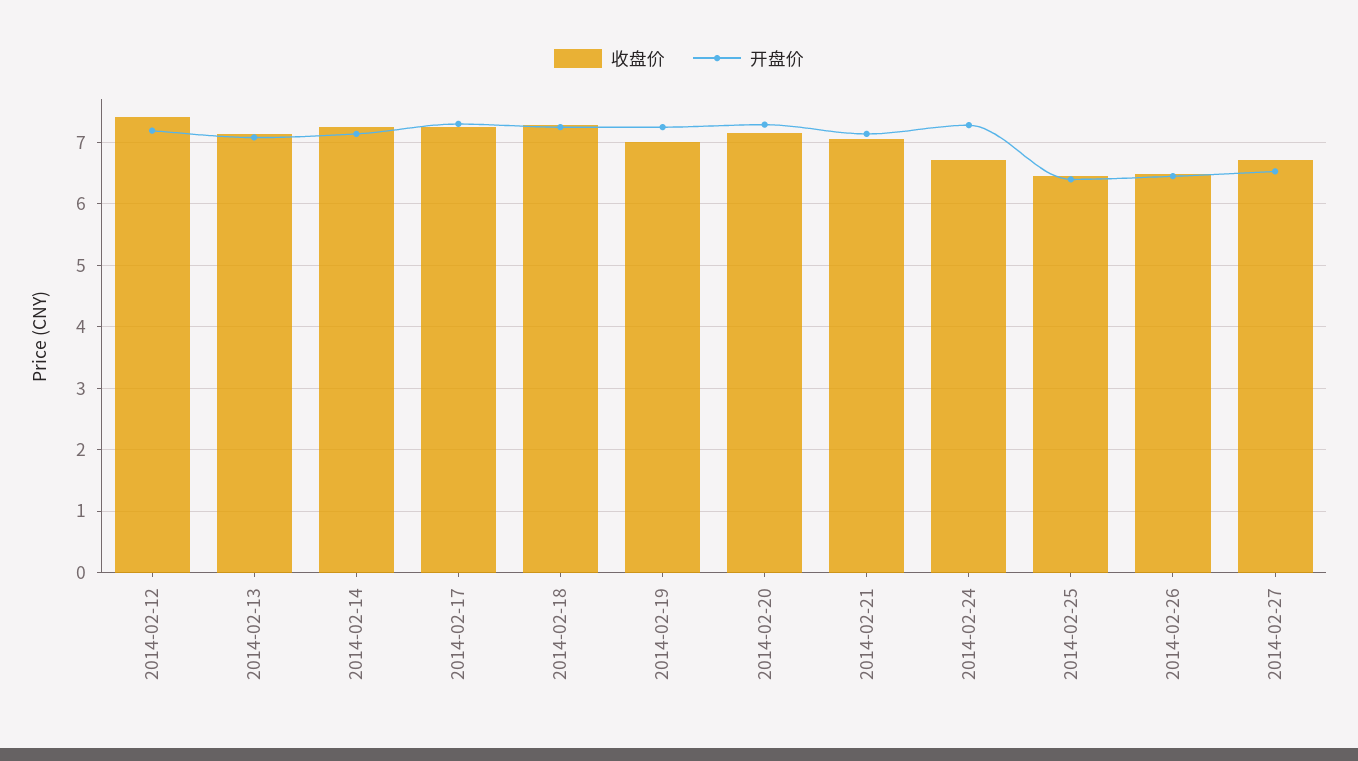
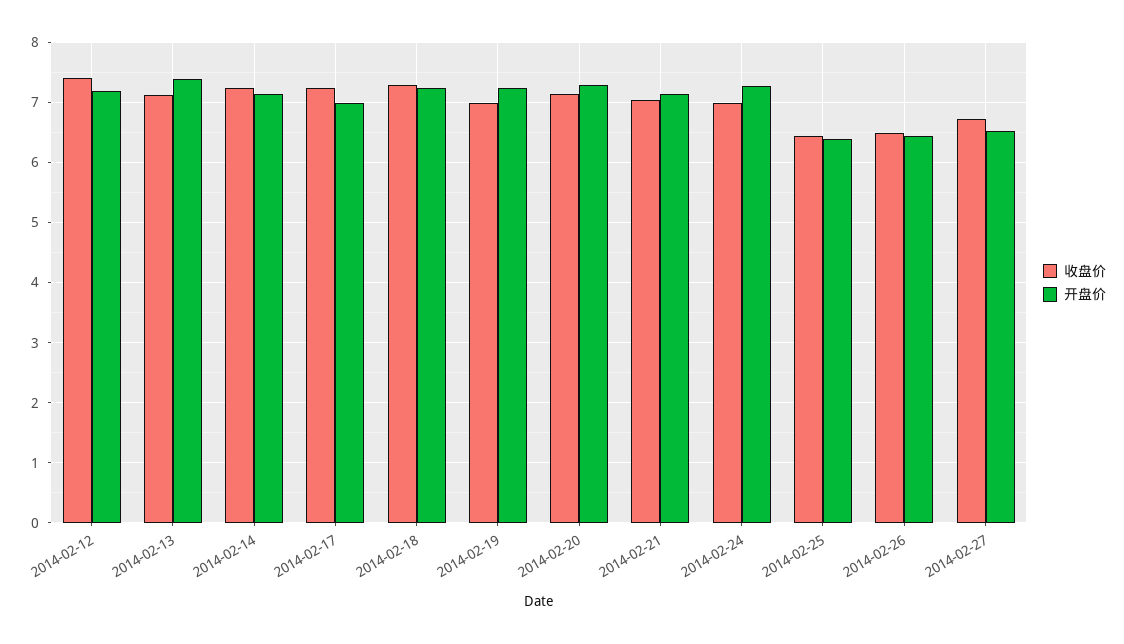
开盘价, 2014-02-13: 7.1 -> 7.4
开盘价, 2014-02-17: 7.3 -> 7
收盘价, 2014-02-24: 6.7 -> 7

